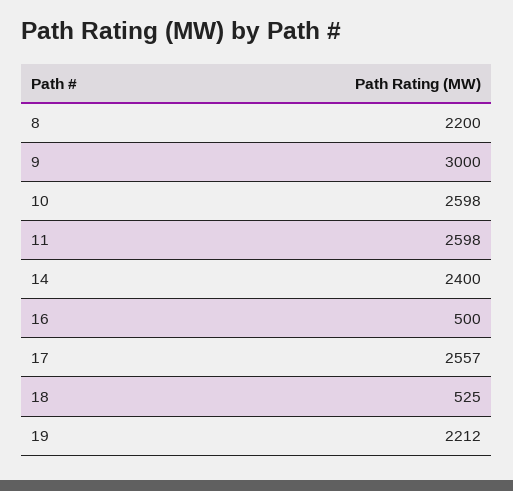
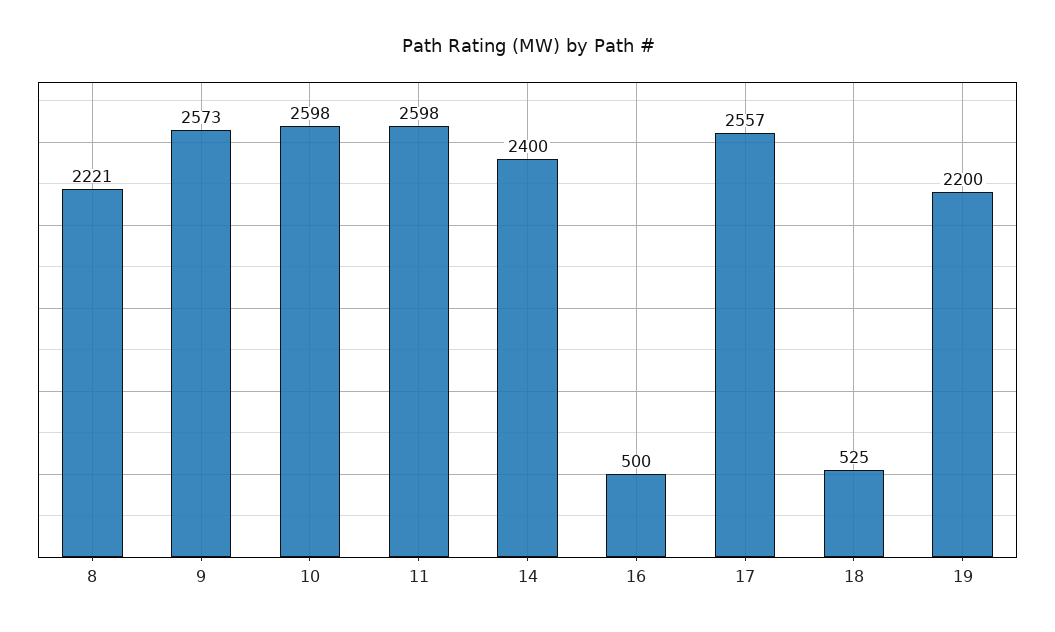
8: 2200 -> 2221
9: 3000 -> 2573
19: 2212 -> 2200

